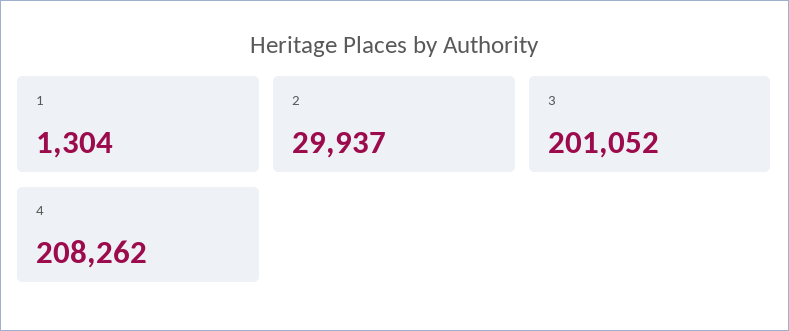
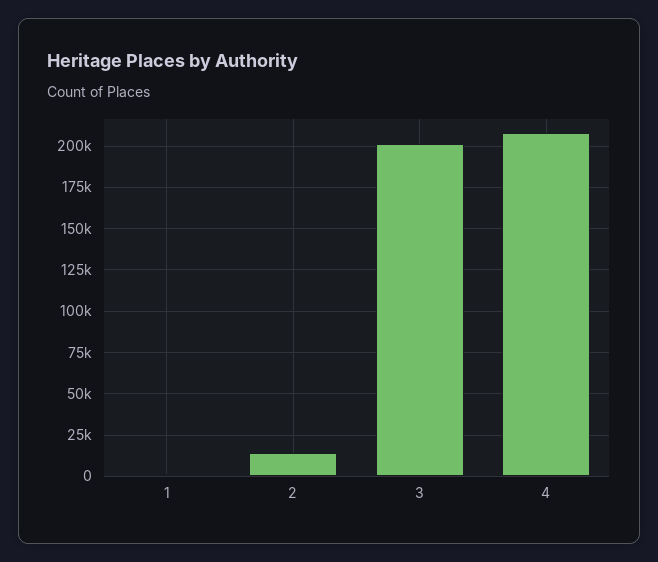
2: 29937 -> 15000

